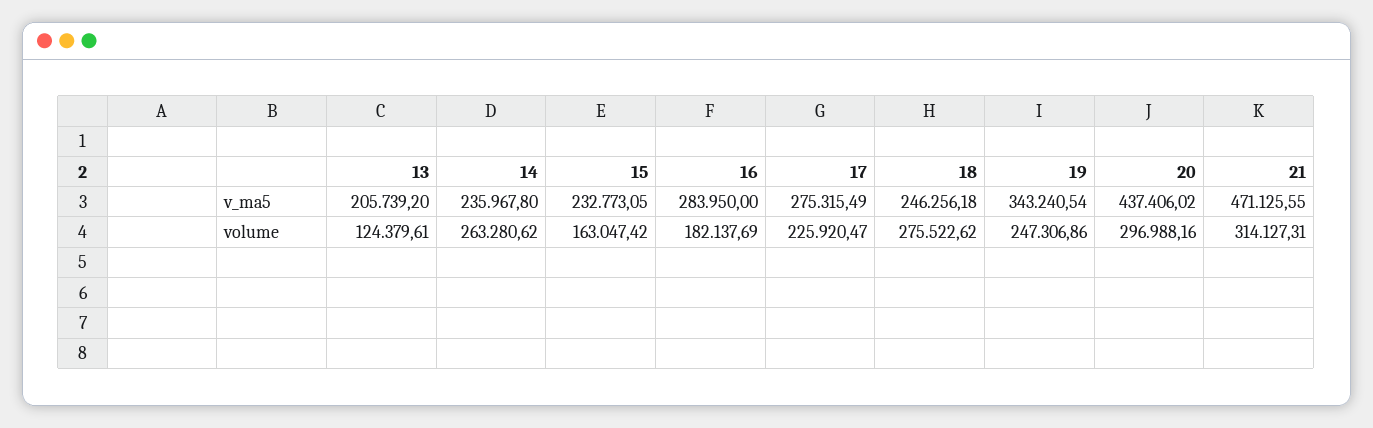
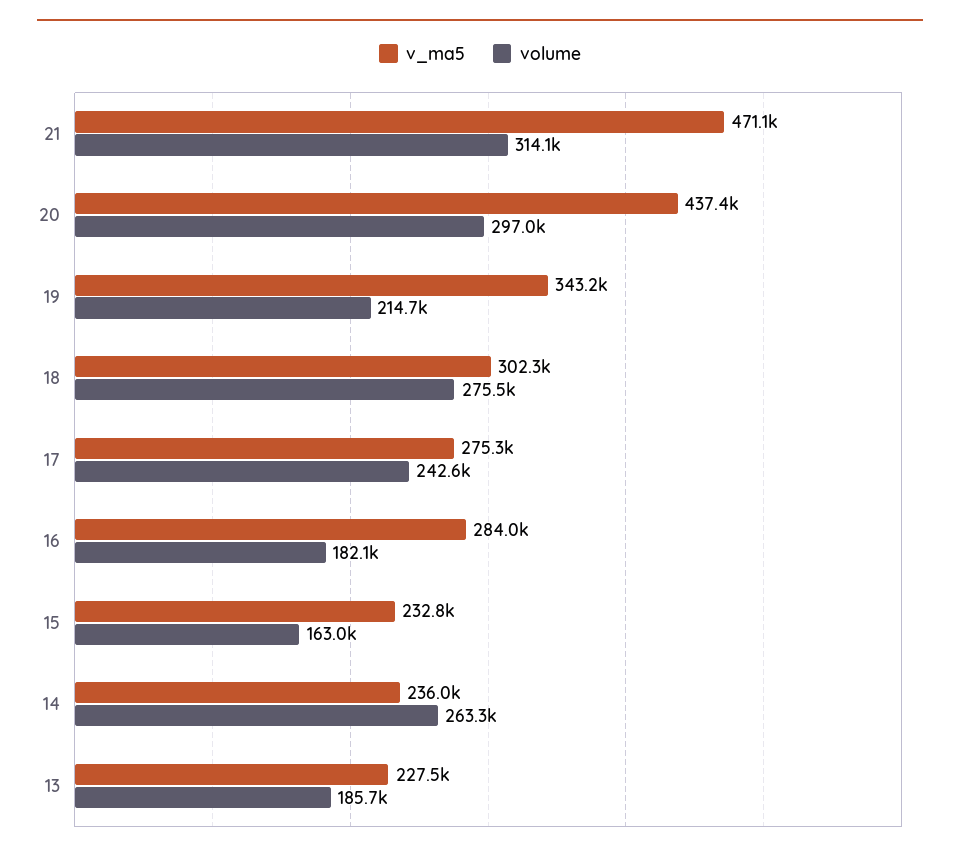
v_ma5, 13: 205739.2 -> 227500
v_ma5, 18: 246256.18 -> 302300
volume, 13: 124379.61 -> 185700
volume, 17: 225920.47 -> 242600
volume, 19: 247306.86 -> 214700

